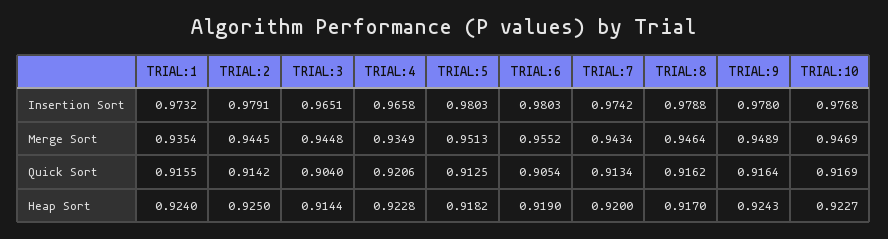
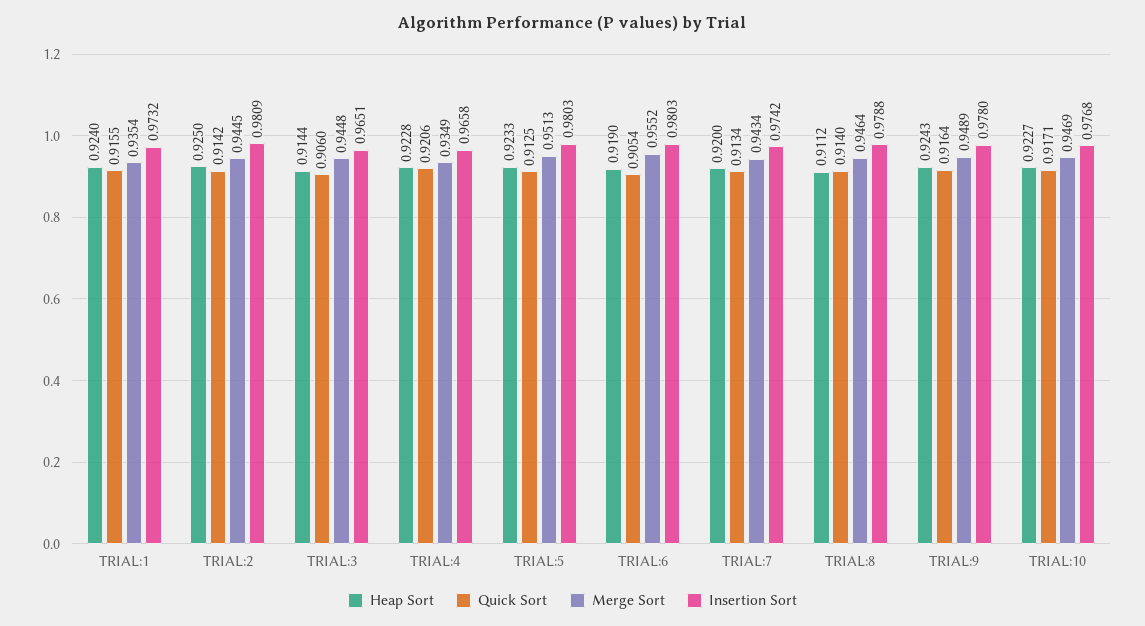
Insertion Sort, TRIAL:2: 0.9791 -> 0.9809
Quick Sort, TRIAL:3: 0.904 -> 0.906
Quick Sort, TRIAL:8: 0.9162 -> 0.914
Quick Sort, TRIAL:10: 0.9169 -> 0.9171
Heap Sort, TRIAL:5: 0.9182 -> 0.9233
Heap Sort, TRIAL:8: 0.917 -> 0.9112

